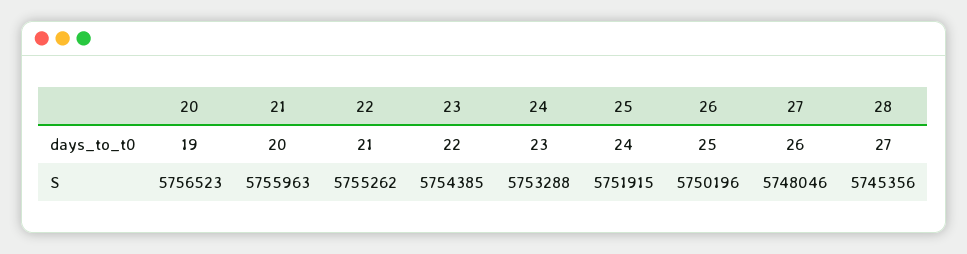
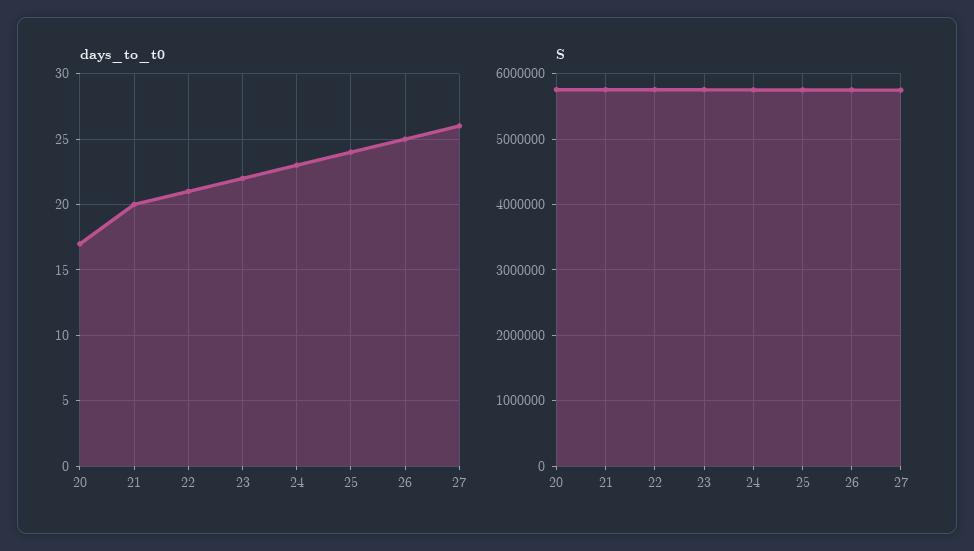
days_to_t0, 20: 19 -> 17
days_to_t0, 28: 27 -> none
S, 28: 5745356 -> none

